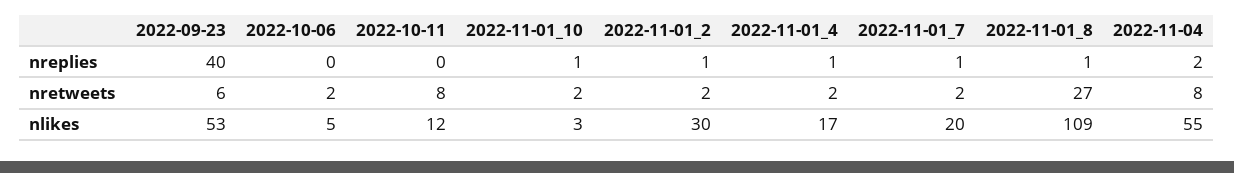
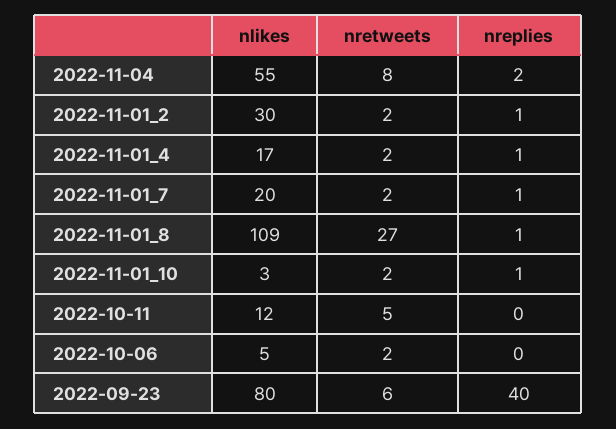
2022-10-11, nretweets: 8 -> 5
2022-09-23, nlikes: 53 -> 80

